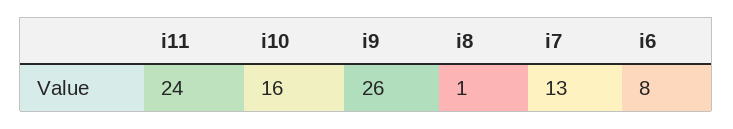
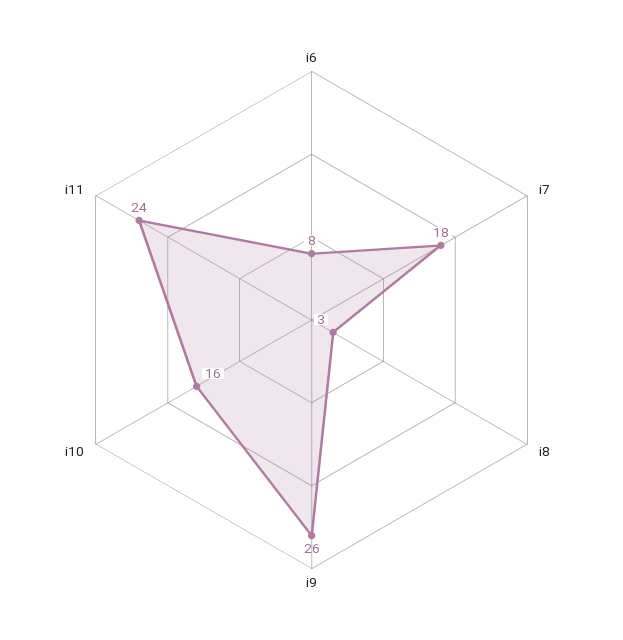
i8: 1 -> 3
i7: 13 -> 18

